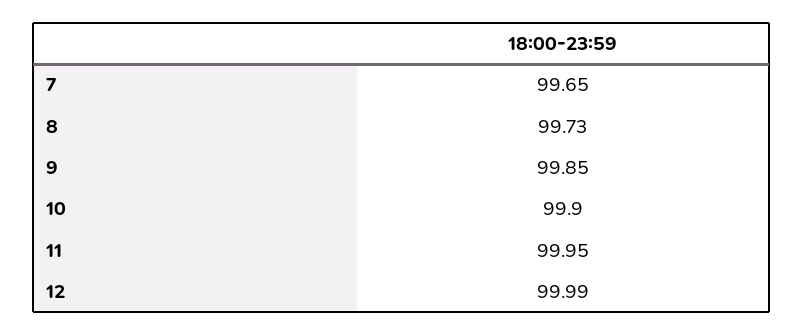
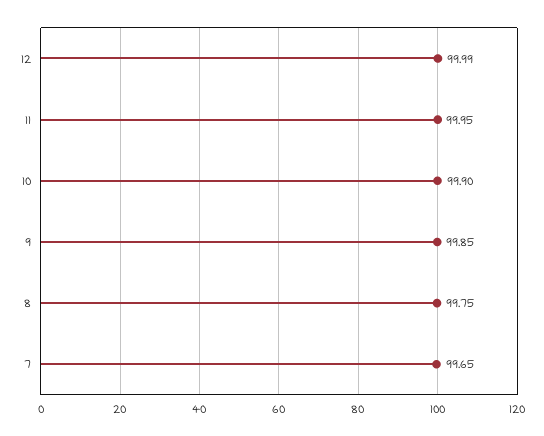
8: 99.73 -> 99.75

